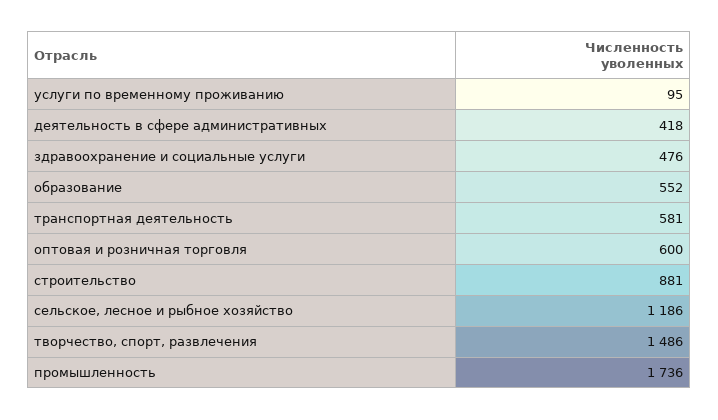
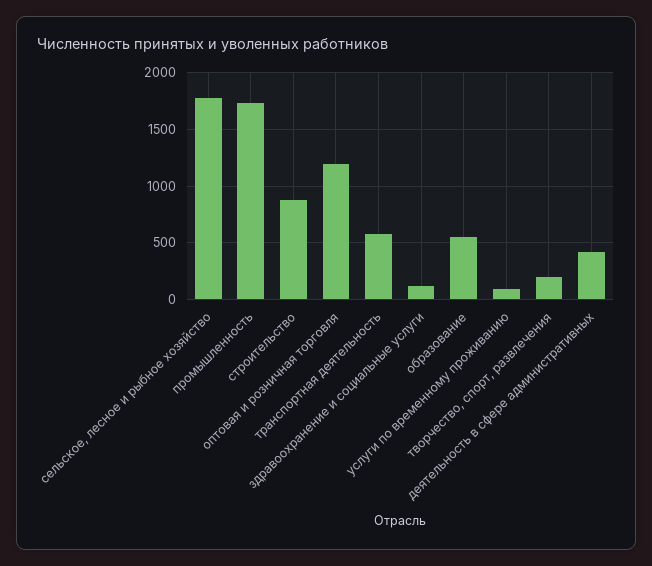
здравоохранение и социальные услуги: 476 -> 100
оптовая и розничная торговля: 600 -> 1200
сельское, лесное и рыбное хозяйство: 1186 -> 1800
творчество, спорт, развлечения: 1486 -> 200

